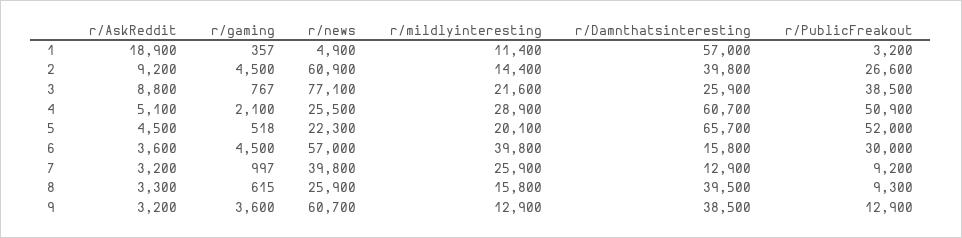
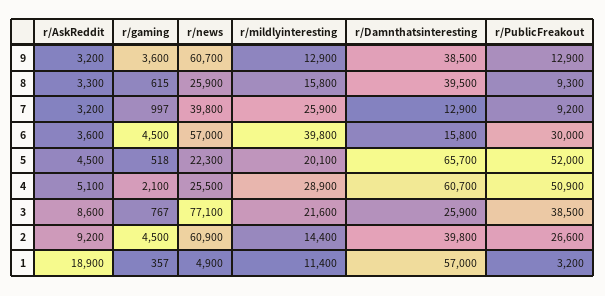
r/AskReddit, 3: 8800 -> 8600

